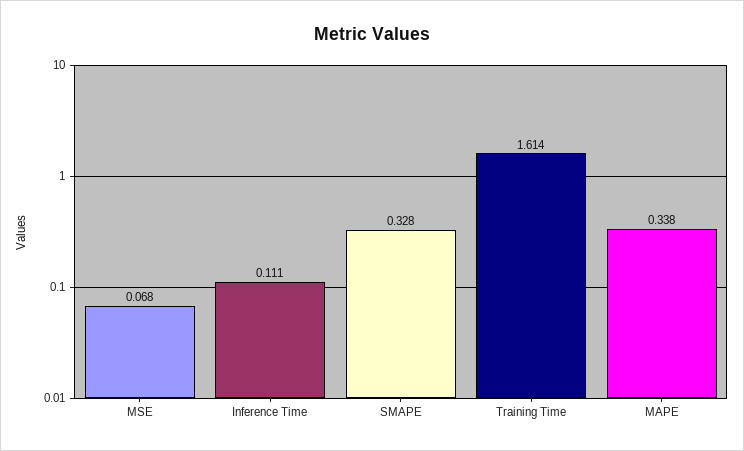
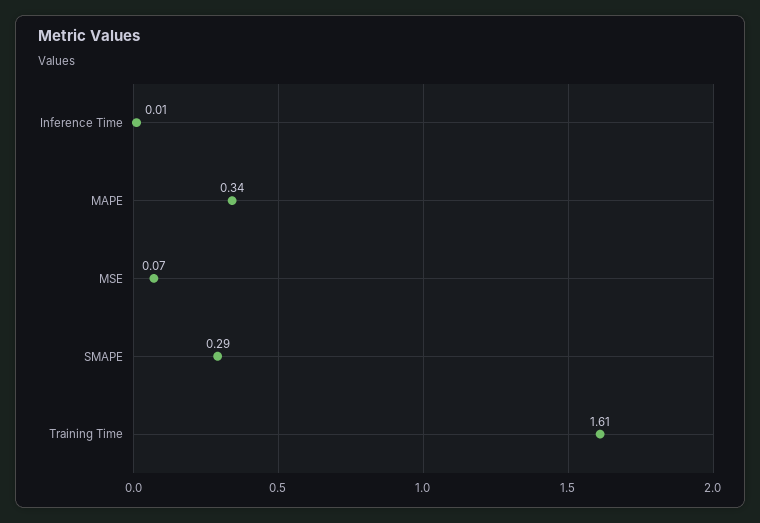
Inference Time: 0.111 -> 0.01
SMAPE: 0.328 -> 0.29

